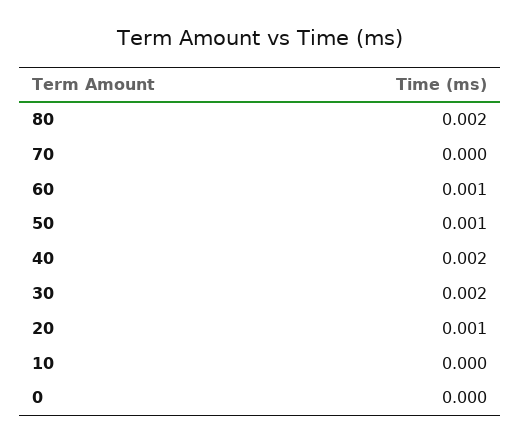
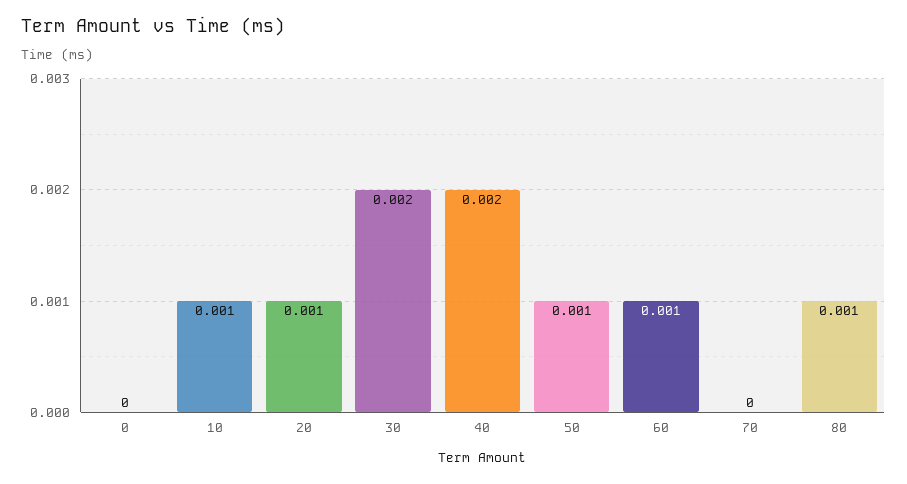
80: 0.002 -> 0.001
10: 0 -> 0.001

